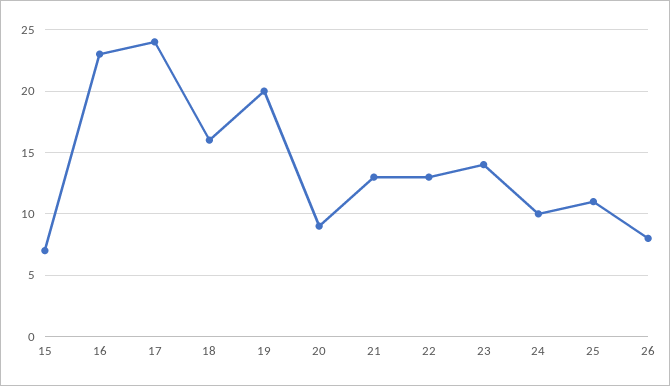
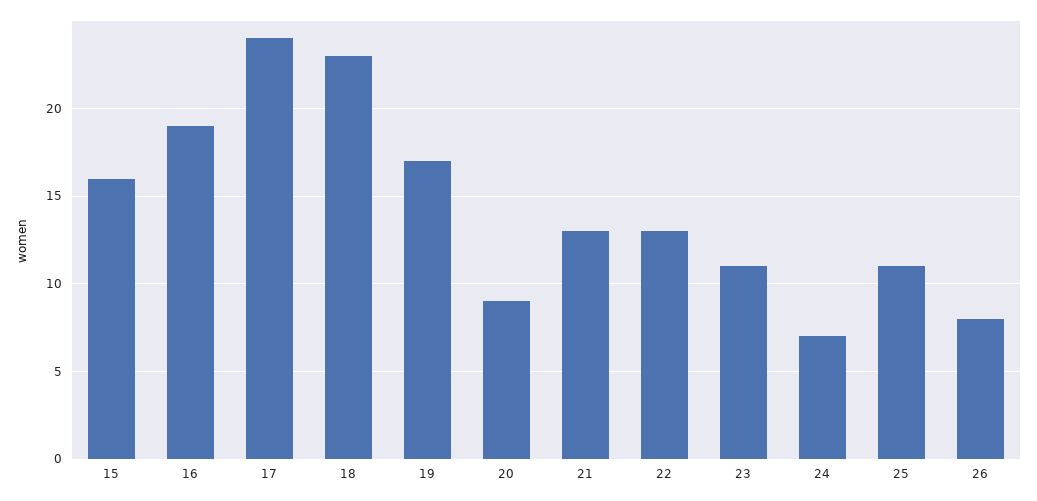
15: 7 -> 16
16: 23 -> 19
18: 16 -> 23
19: 20 -> 17
23: 14 -> 11
24: 10 -> 7

